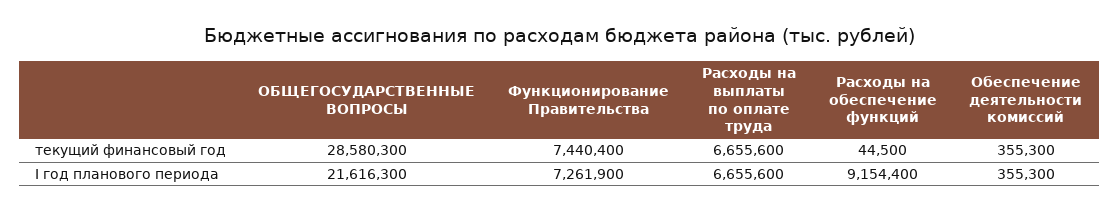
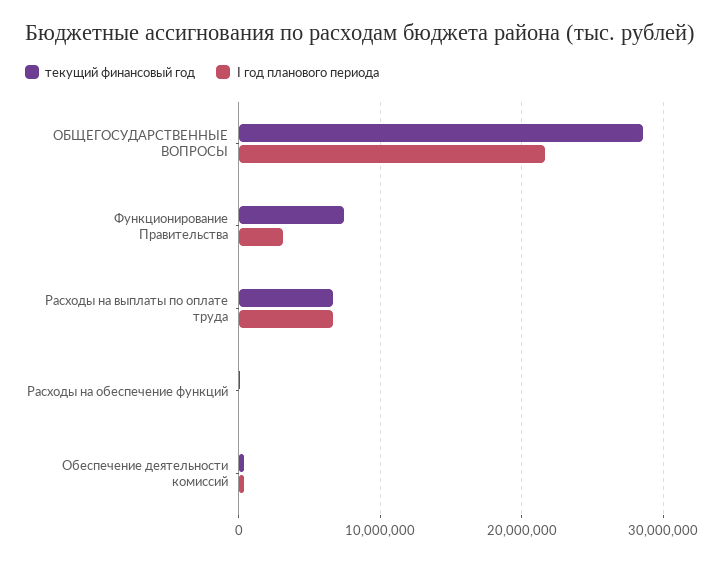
I год планового периода, Функционирование Правительства: 7261900 -> 3000000
I год планового периода, Расходы на обеспечение функций: 9154400 -> 0

